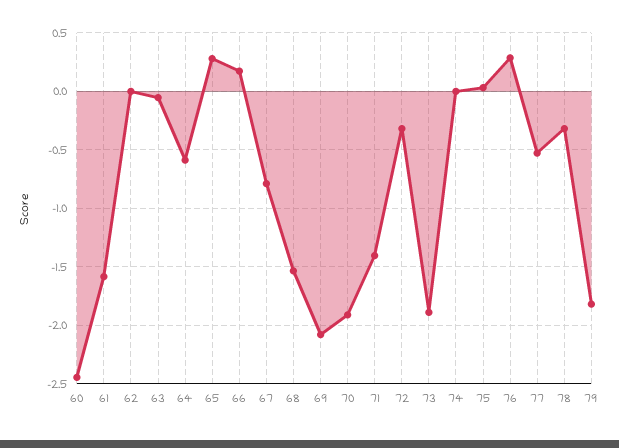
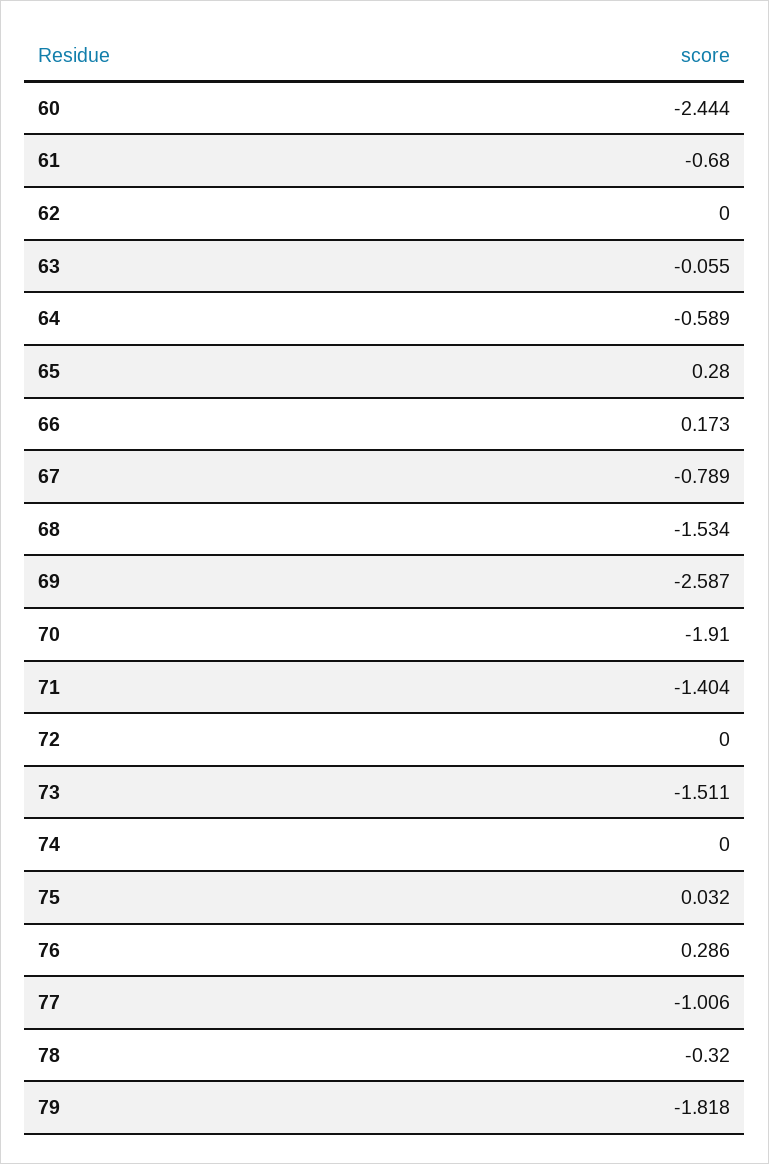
61: -1.6 -> -0.68
69: -2.1 -> -2.587
72: -0.3 -> 0
73: -1.9 -> -1.511
77: -0.5 -> -1.006

